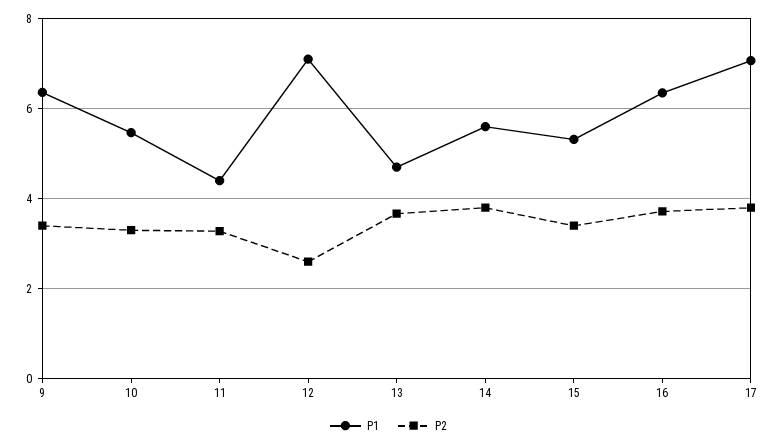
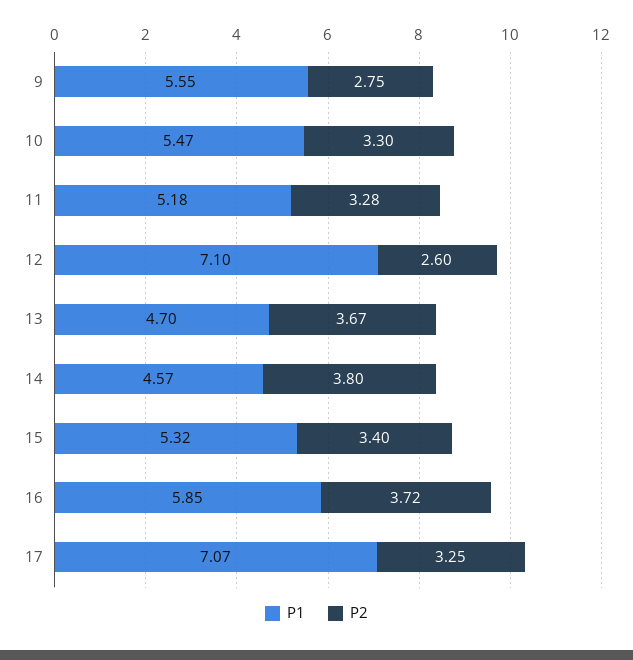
P1, 9: 6.4 -> 5.55
P2, 9: 3.4 -> 2.75
P1, 11: 4.4 -> 5.18
P1, 14: 5.6 -> 4.57
P1, 16: 6.4 -> 5.85
P2, 17: 3.8 -> 3.25

